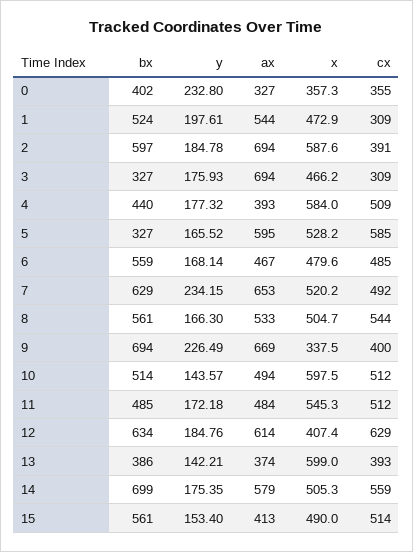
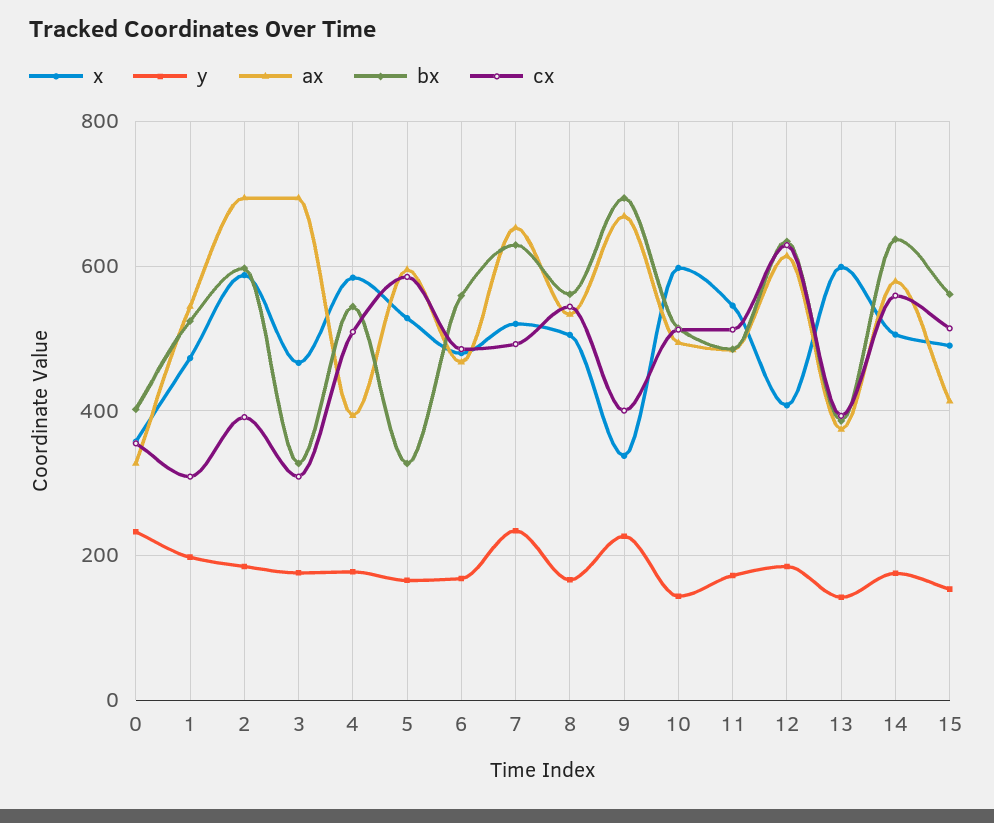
bx, 4: 440 -> 540
bx, 14: 699 -> 640

